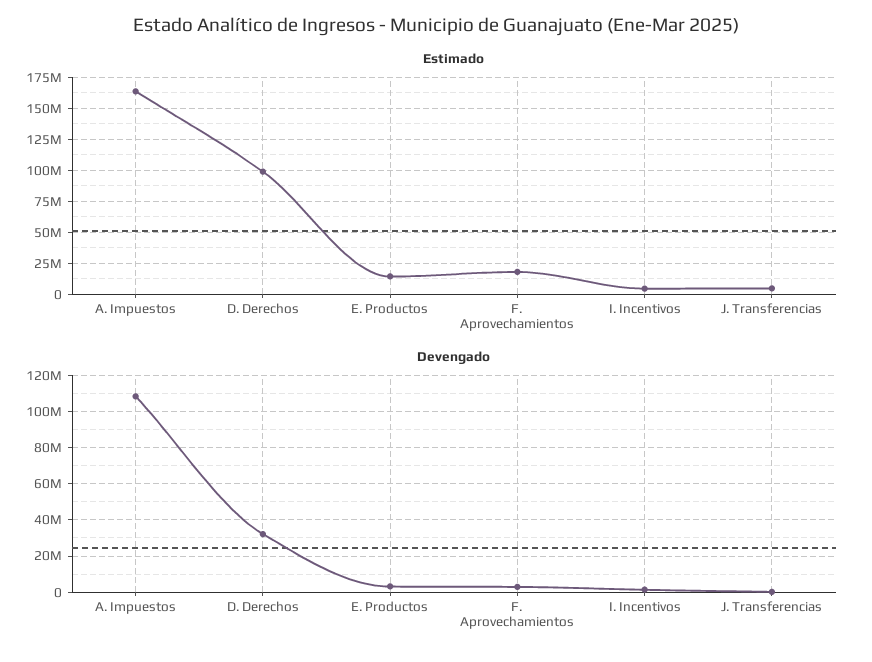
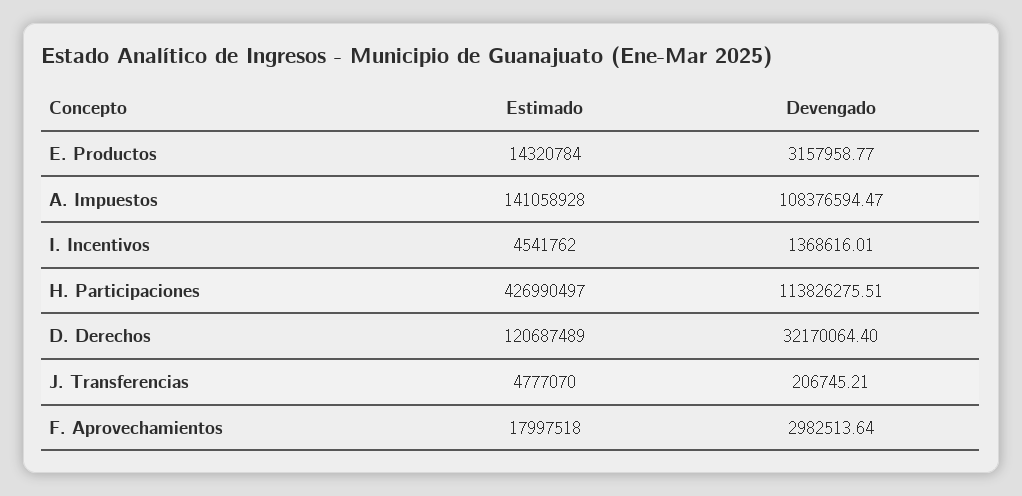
Estimado, A. Impuestos: 165000000 -> 141058928
Estimado, D. Derechos: 100000000 -> 120687489
Estimado, H. Participaciones: none -> 426990497
Devengado, H. Participaciones: none -> 113826275.51

